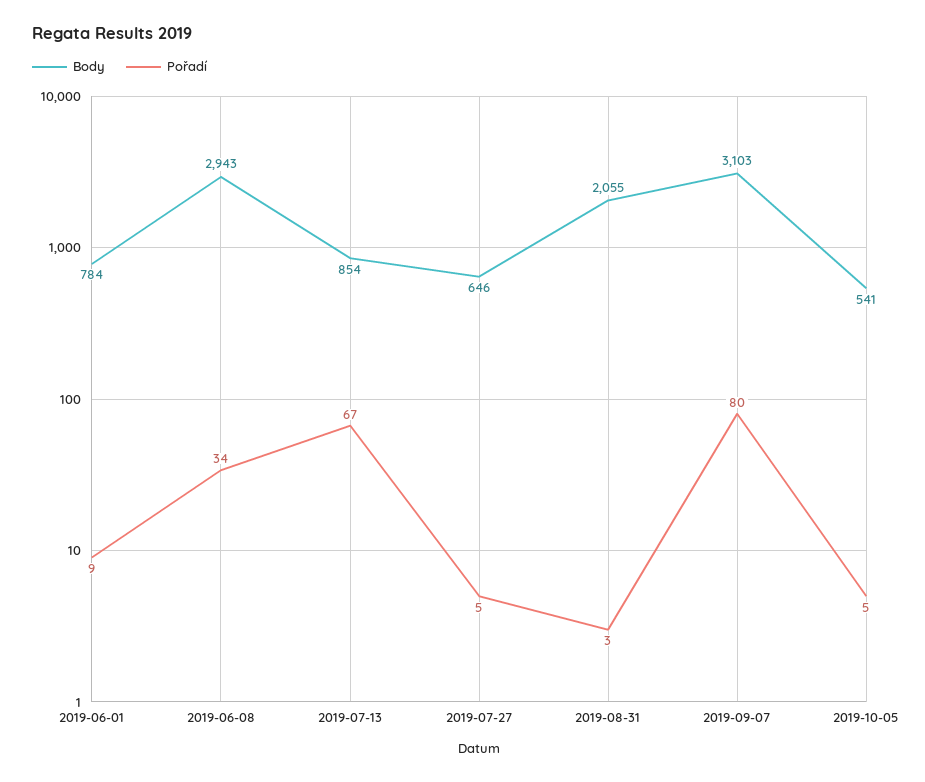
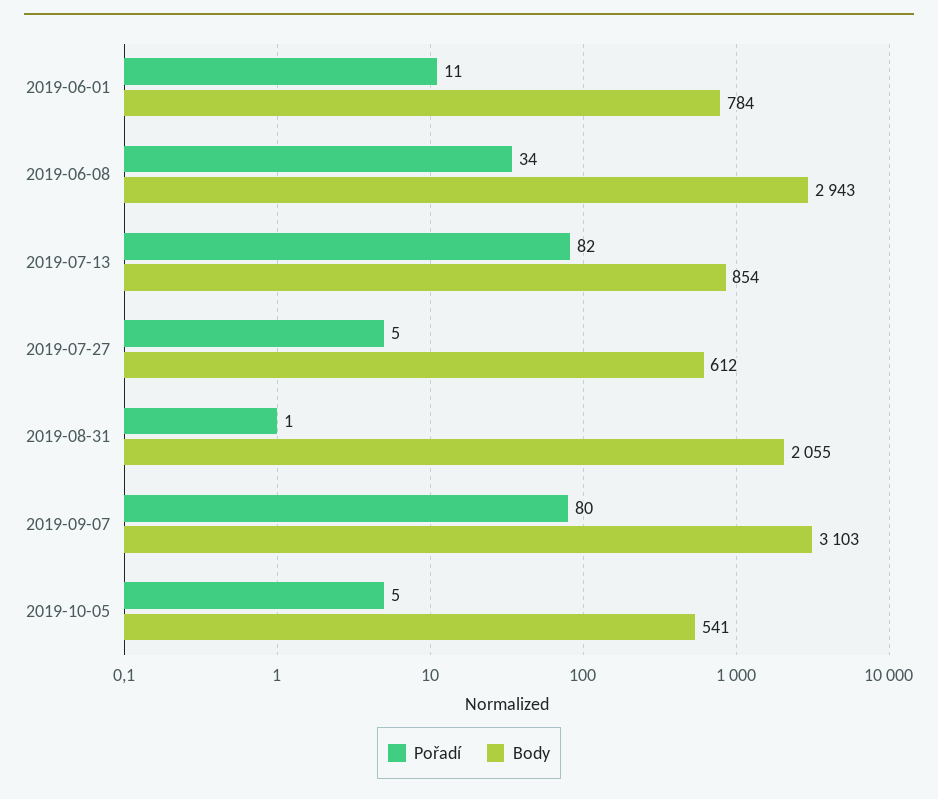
Pořadí, 2019-06-01: 9 -> 11
Pořadí, 2019-07-13: 67 -> 82
Body, 2019-07-27: 646 -> 612
Pořadí, 2019-08-31: 3 -> 1

